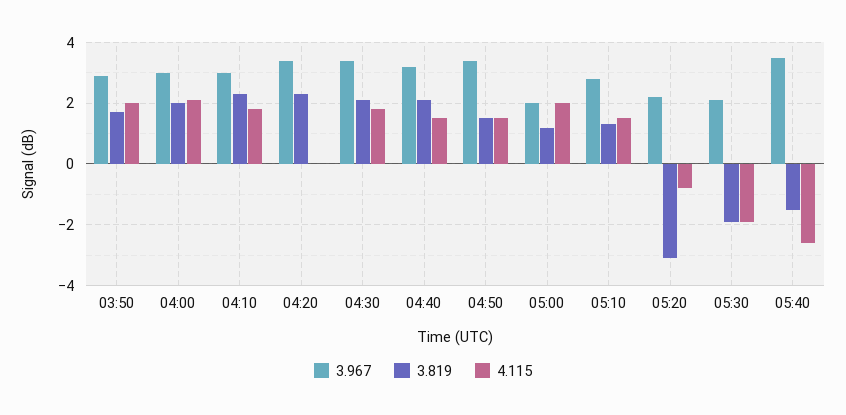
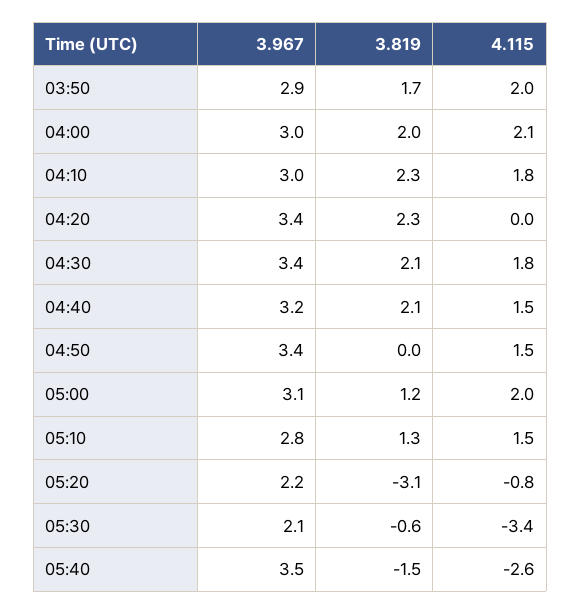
3.819, 04:50: 1.5 -> 0
3.967, 05:00: 2 -> 3.1
3.819, 05:30: -2 -> -0.6
4.115, 05:30: -2 -> -3.4

